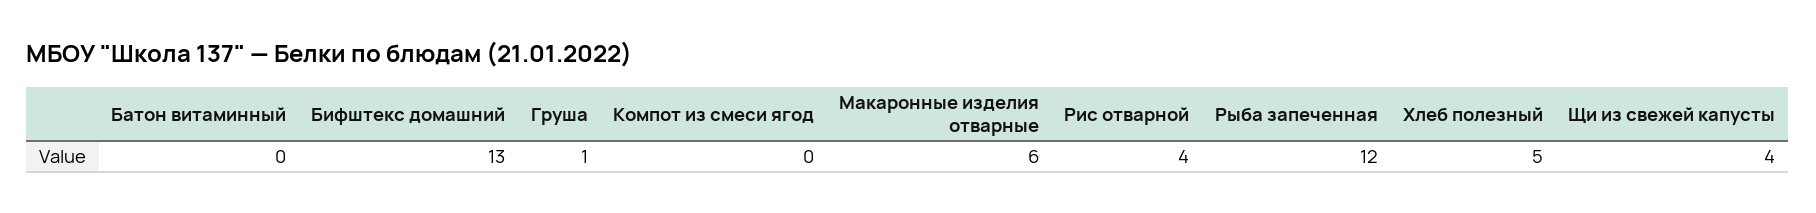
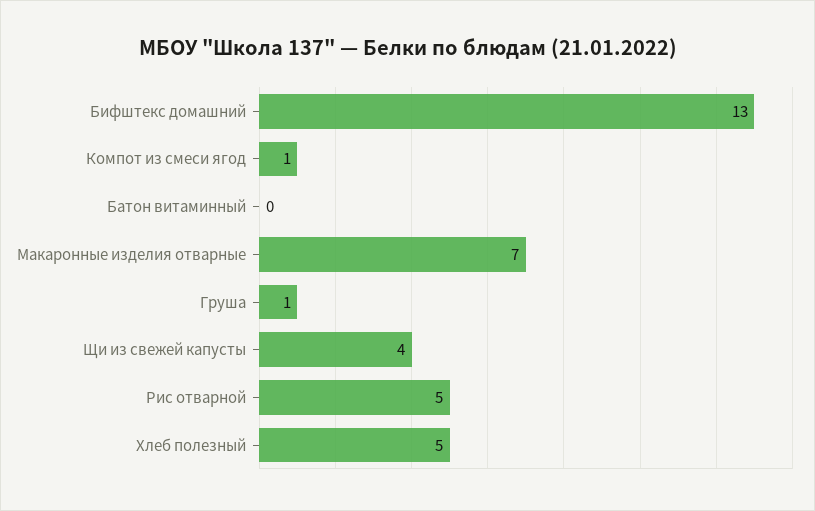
Компот из смеси ягод: 0 -> 1
Макаронные изделия отварные: 6 -> 7
Рис отварной: 4 -> 5
Рыба запеченная: 12 -> none

